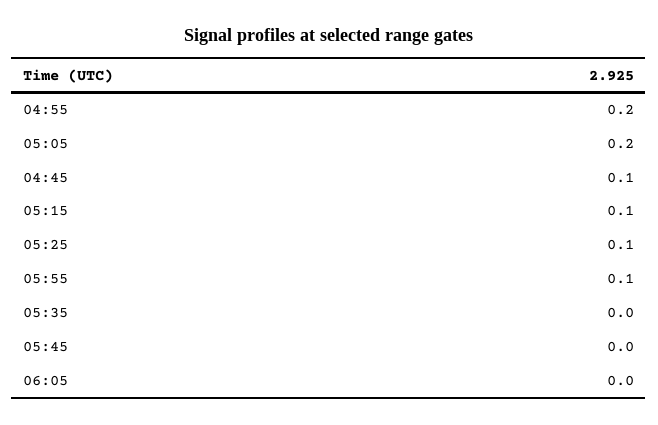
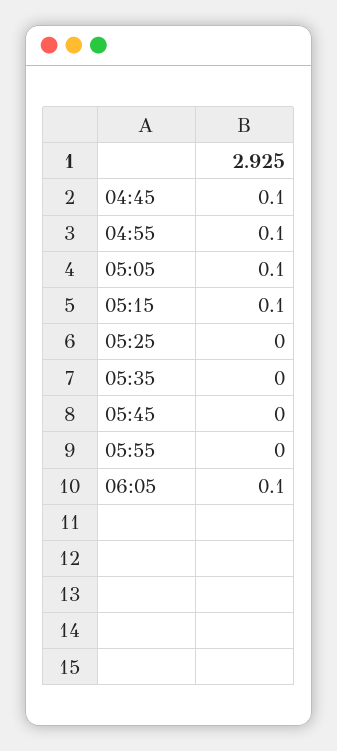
04:55: 0.2 -> 0.1
05:05: 0.2 -> 0.1
05:25: 0.1 -> 0
05:55: 0.1 -> 0
06:05: 0 -> 0.1

